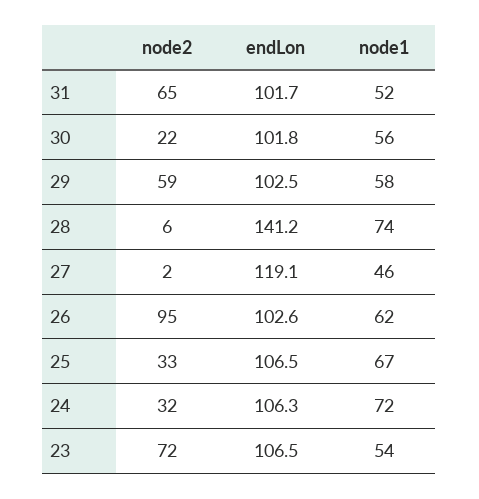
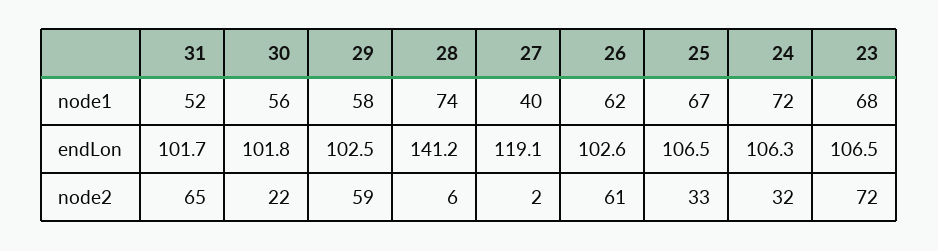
node1, 27: 46 -> 40
node2, 26: 95 -> 61
node1, 23: 54 -> 68

